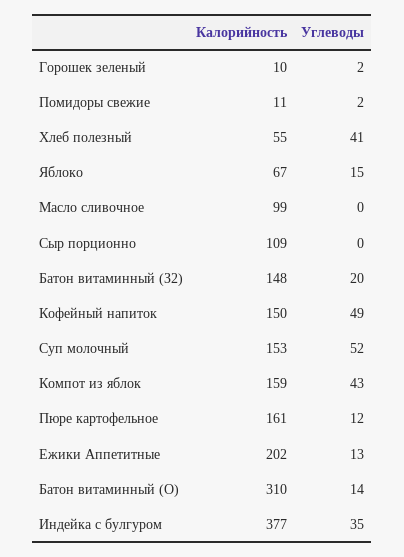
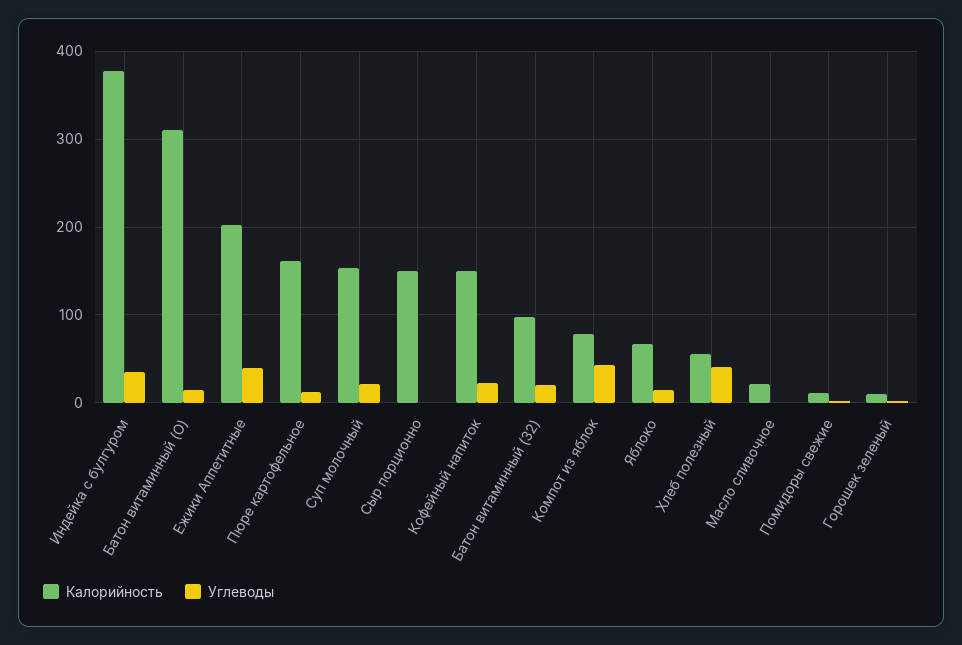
Калорийность, Масло сливочное: 99 -> 20
Калорийность, Сыр порционно: 109 -> 150
Калорийность, Батон витаминный (З2): 148 -> 100
Углеводы, Кофейный напиток: 49 -> 20
Углеводы, Суп молочный: 52 -> 20
Калорийность, Компот из яблок: 159 -> 80
Углеводы, Ежики Аппетитные: 13 -> 40

